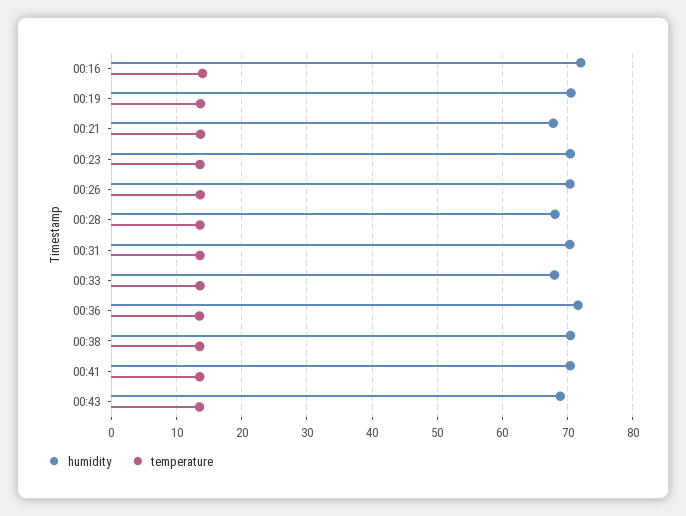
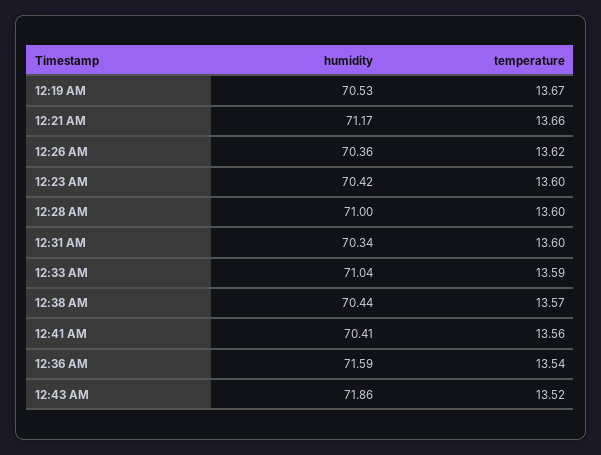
humidity, 00:16: 72 -> none
temperature, 00:16: 14 -> none
humidity, 00:21: 68 -> 71.17
humidity, 00:28: 68 -> 71
humidity, 00:33: 68 -> 71.04
humidity, 00:43: 69 -> 71.86

